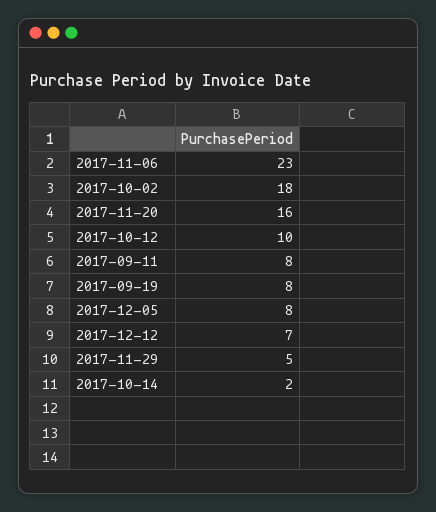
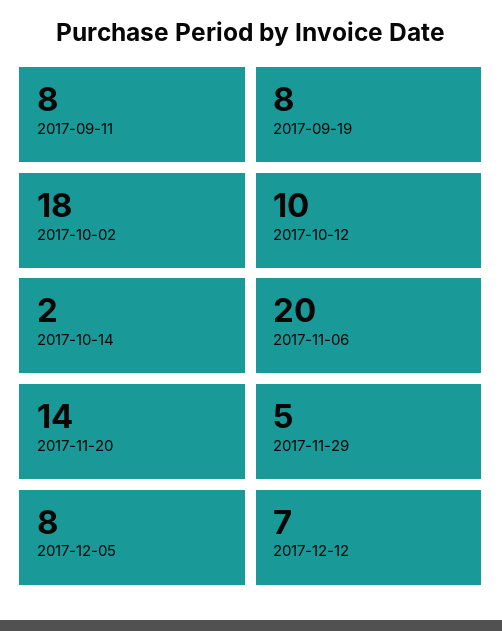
2017-11-06: 23 -> 20
2017-11-20: 16 -> 14

